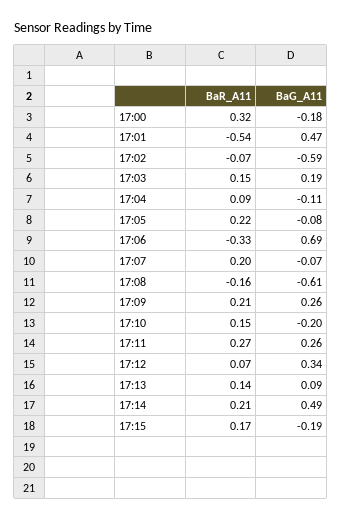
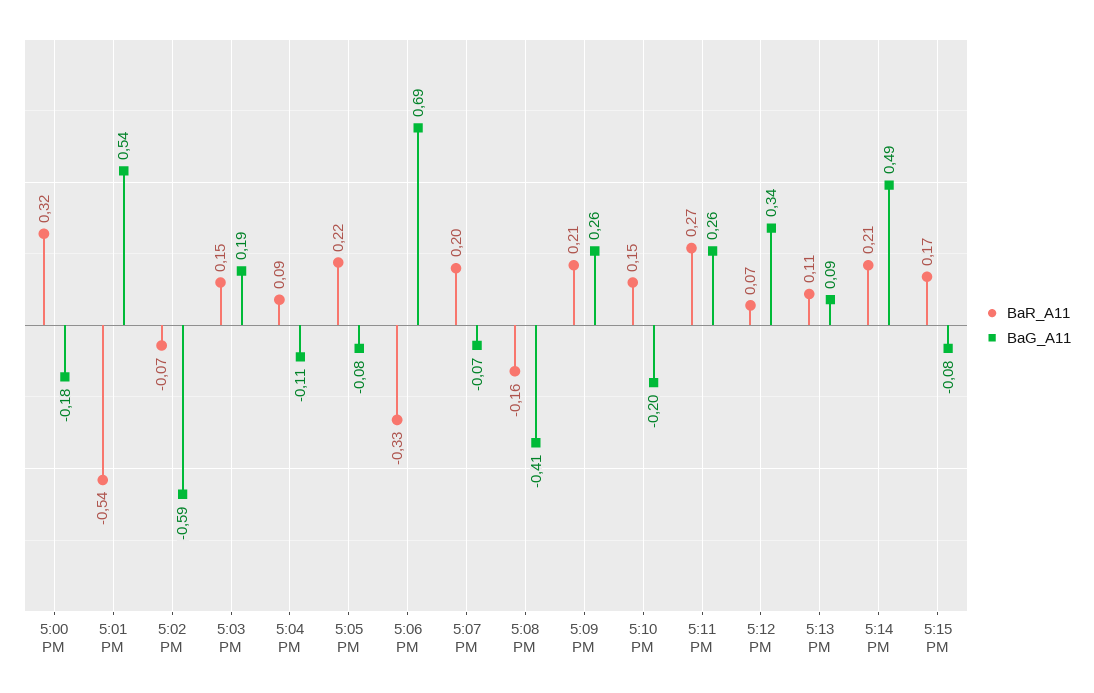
BaG_A11, 17:01: 0.47 -> 0.54
BaG_A11, 17:08: -0.61 -> -0.41
BaR_A11, 17:13: 0.14 -> 0.11
BaG_A11, 17:15: -0.19 -> -0.08

